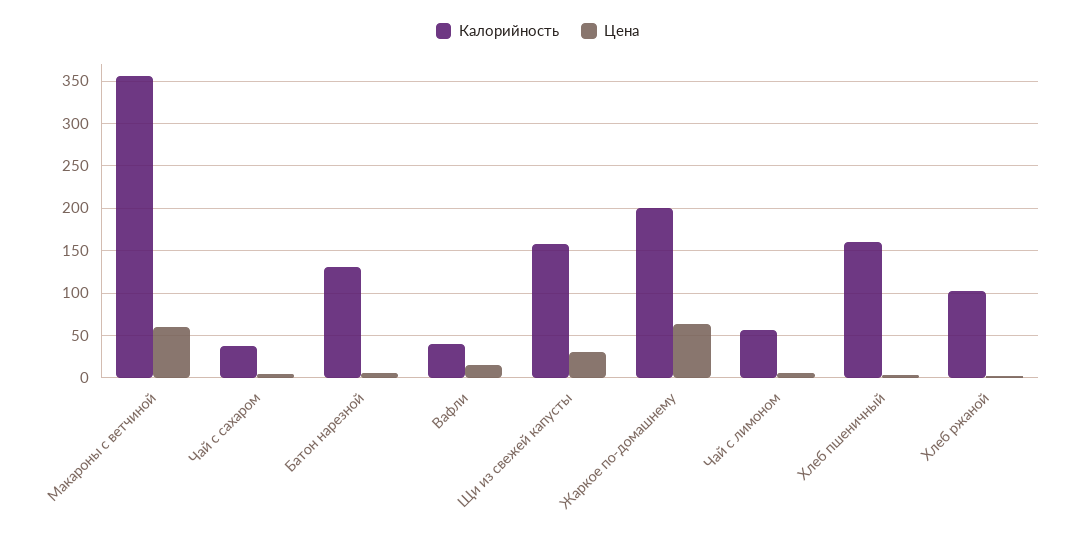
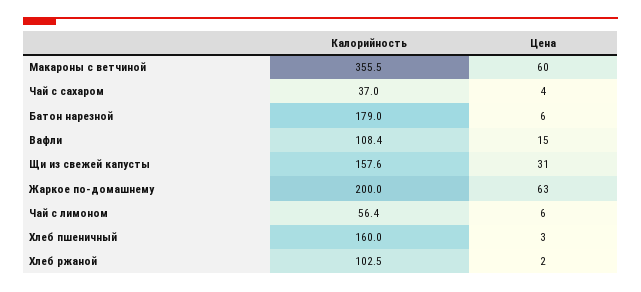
Калорийность, Батон нарезной: 130 -> 179
Калорийность, Вафли: 40 -> 108.4

